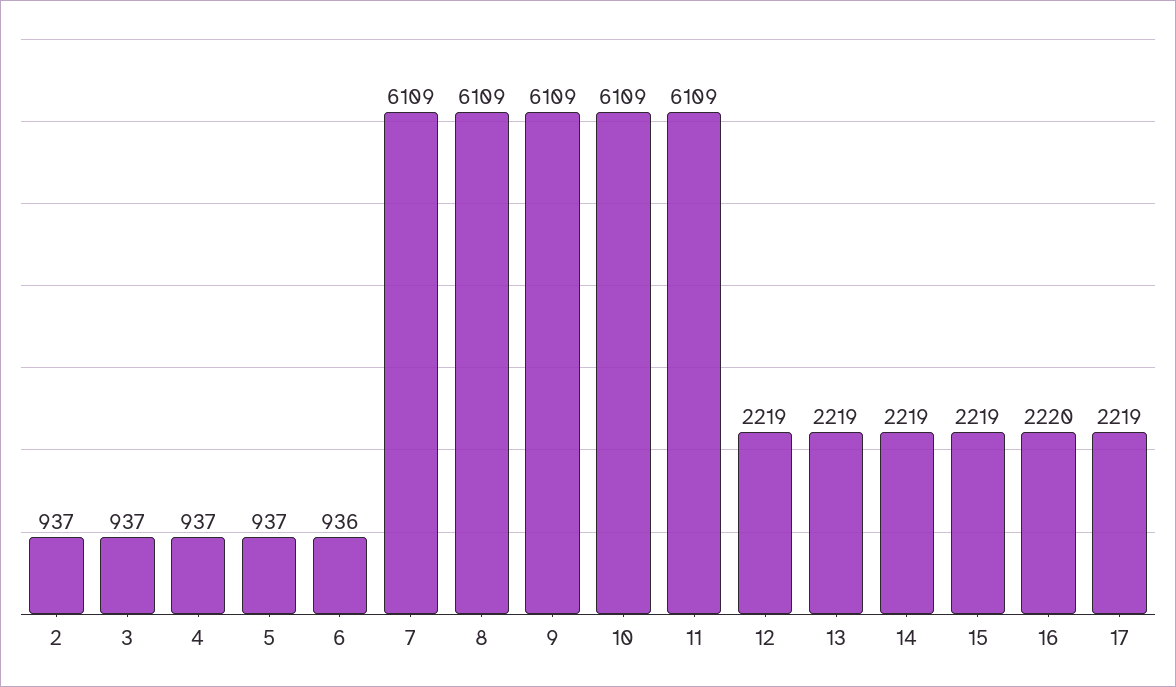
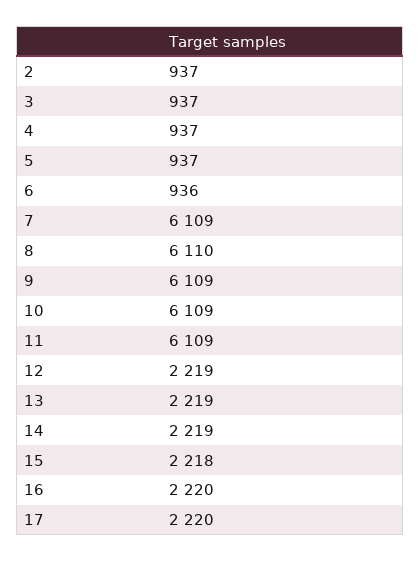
8: 6109 -> 6110
15: 2219 -> 2218
17: 2219 -> 2220

